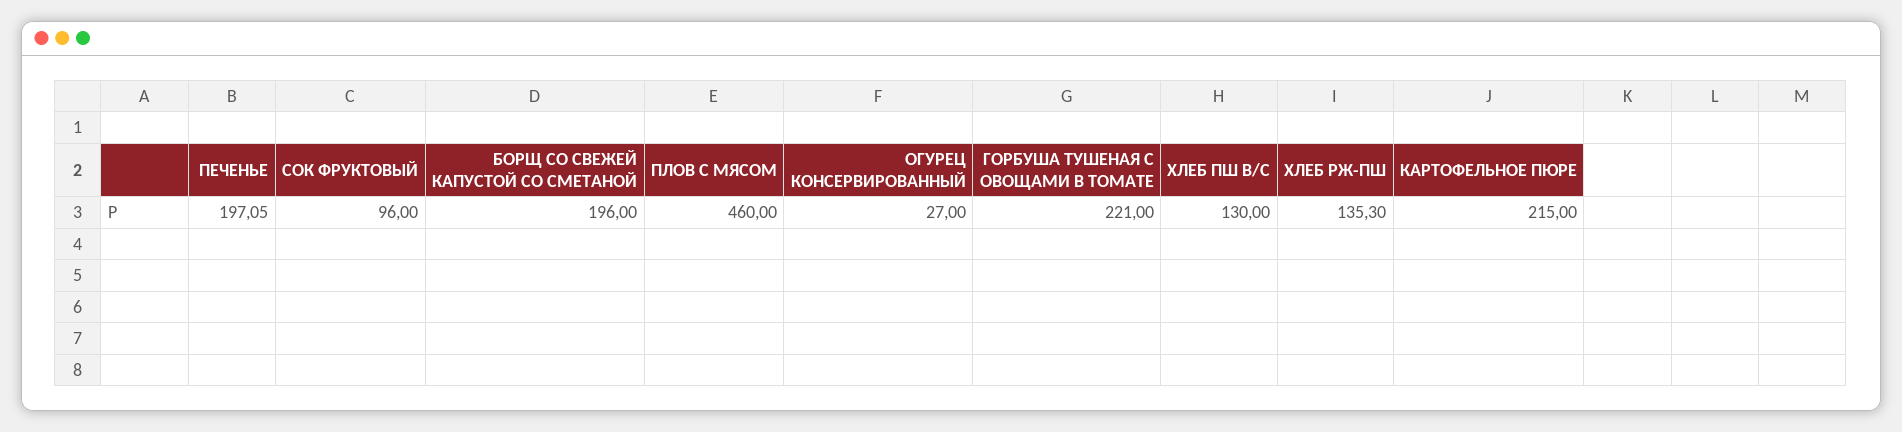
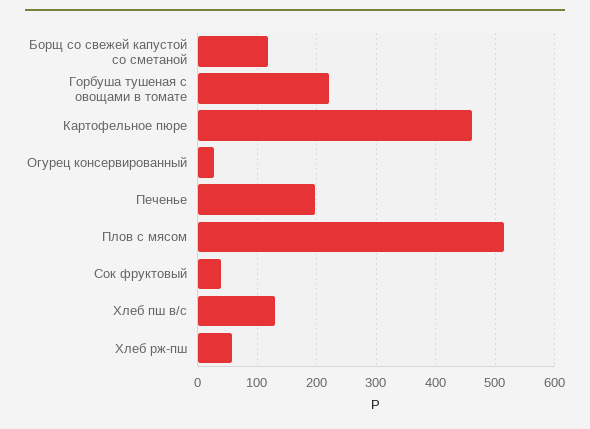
СОК ФРУКТОВЫЙ: 96 -> 40
БОРЩ СО СВЕЖЕЙ КАПУСТОЙ СО СМЕТАНОЙ: 196 -> 120
ПЛОВ С МЯСОМ: 460 -> 520
ХЛЕБ РЖ-ПШ: 135.3 -> 60
КАРТОФЕЛЬНОЕ ПЮРЕ: 215 -> 460

